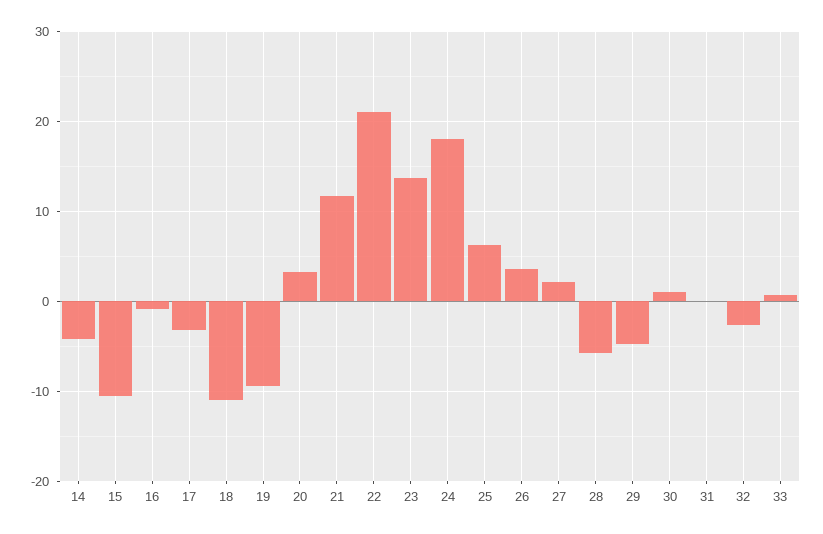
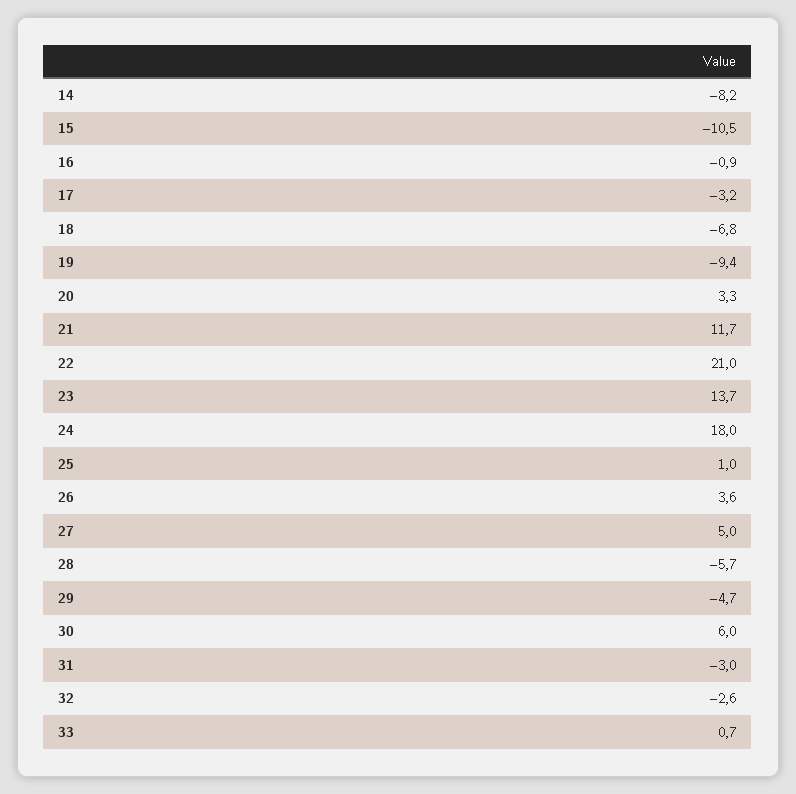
14: -4 -> -8.2
18: -11 -> -6.8
25: 6 -> 1
27: 2 -> 5
30: 1 -> 6
31: 0 -> -3

